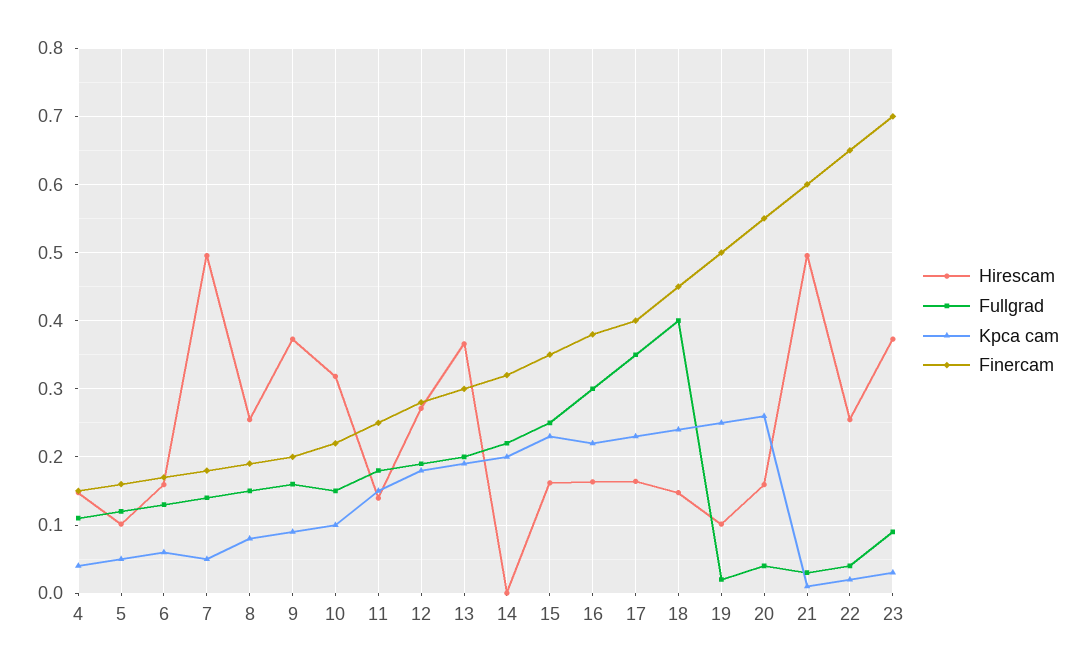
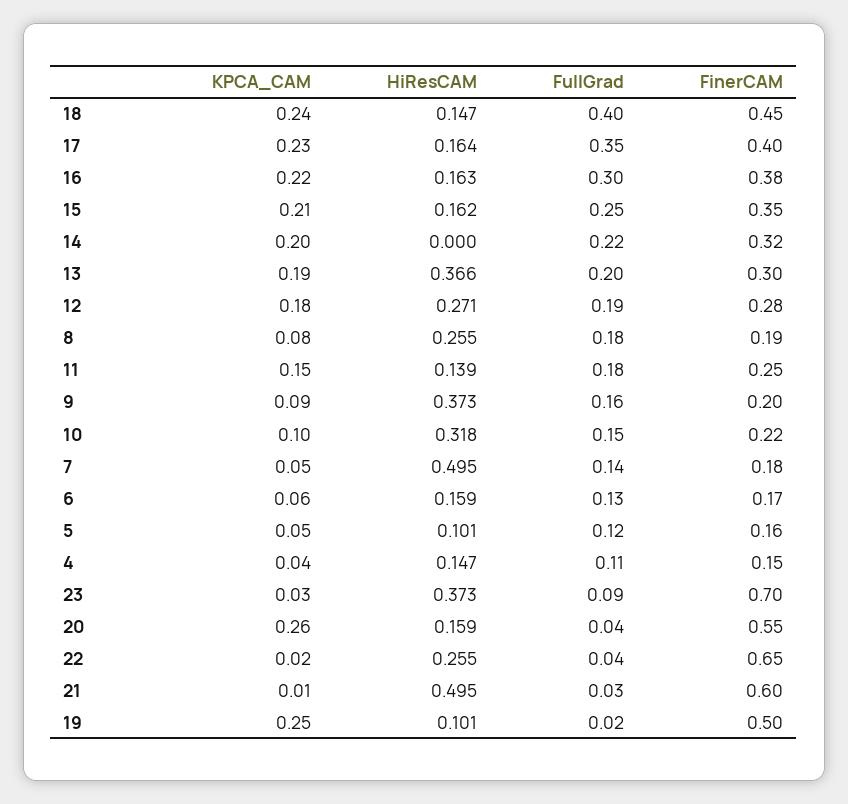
Fullgrad, 8: 0.15 -> 0.18
Kpca cam, 15: 0.23 -> 0.21

